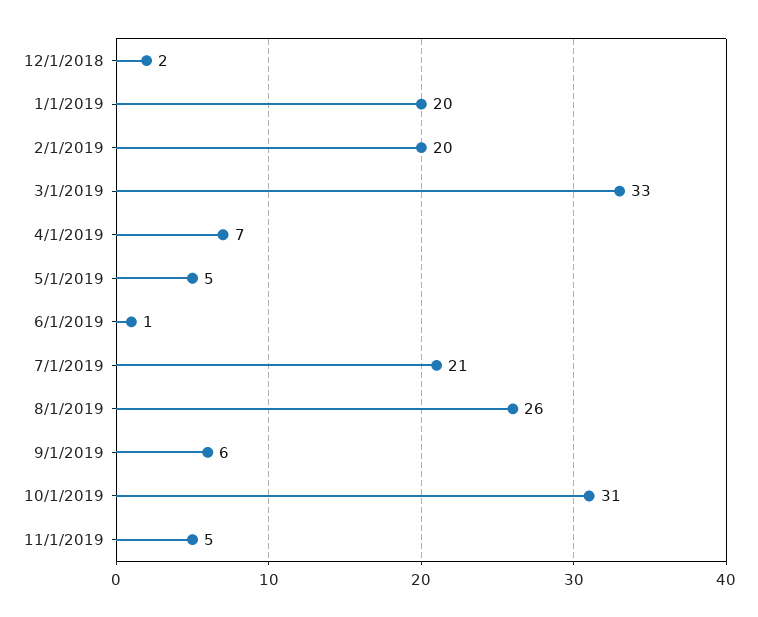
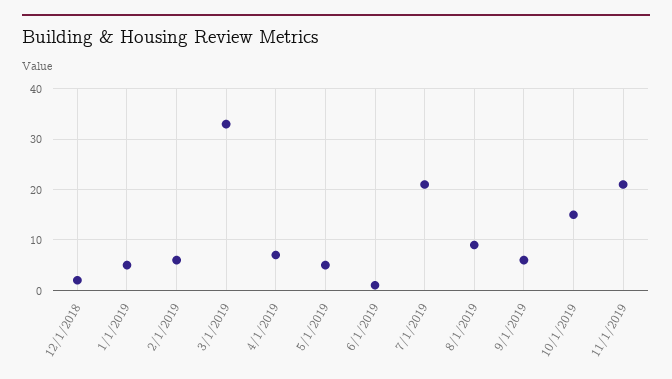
1/1/2019: 20 -> 5
2/1/2019: 20 -> 5
8/1/2019: 26 -> 10
10/1/2019: 31 -> 15
11/1/2019: 5 -> 20

